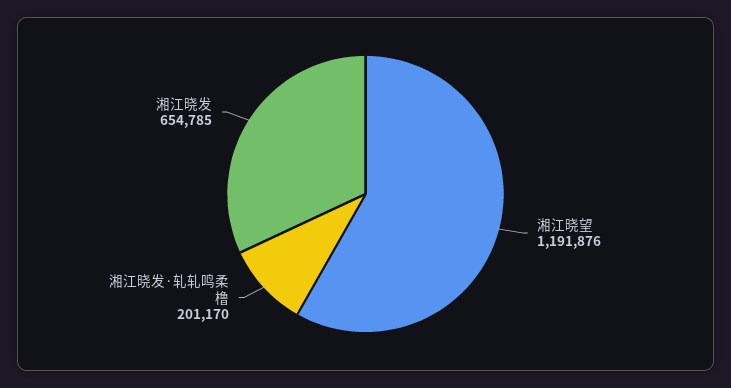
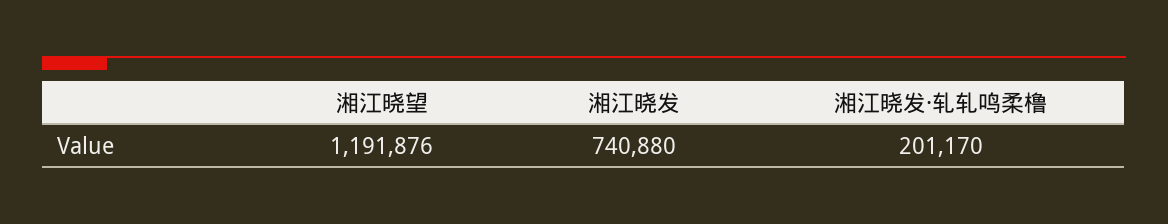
湘江晓发: 654785 -> 740880

